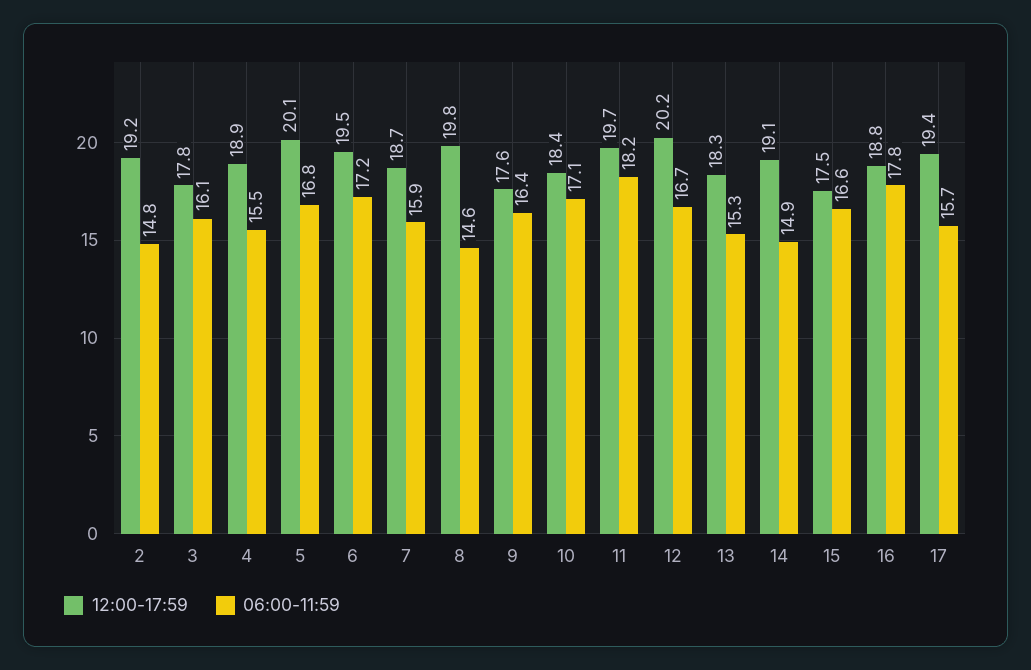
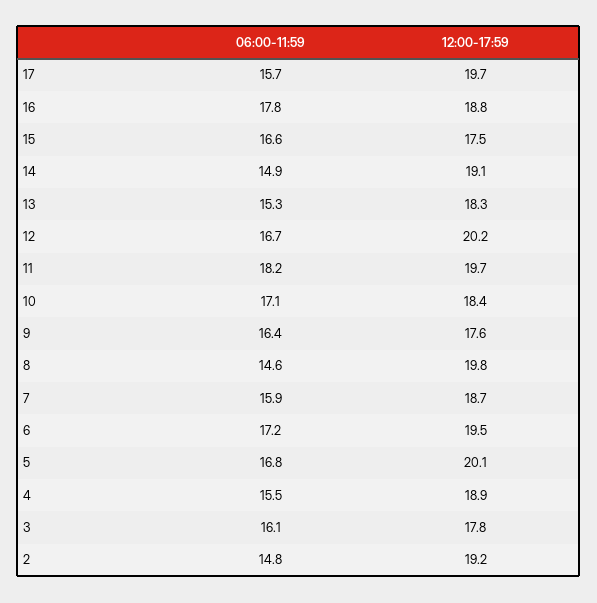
12:00-17:59, 17: 19.4 -> 19.7

